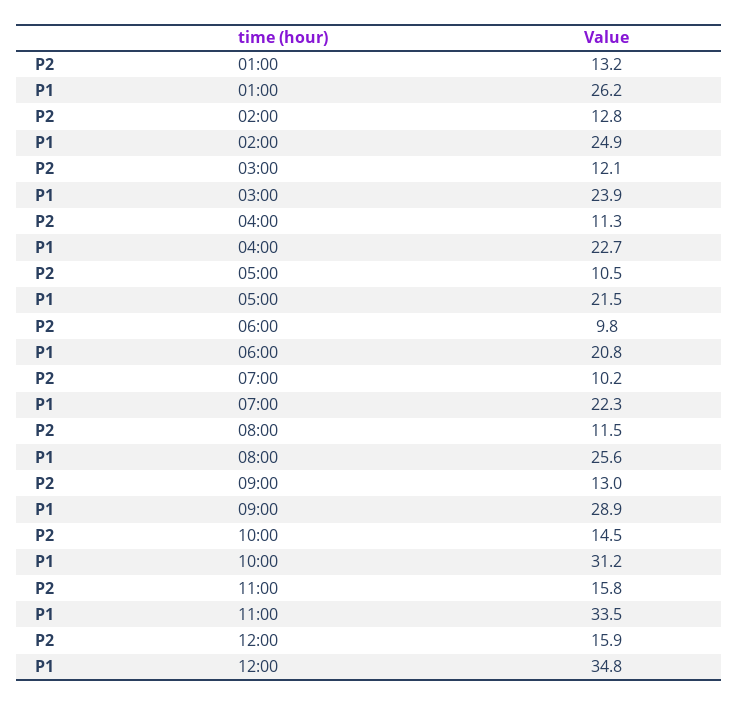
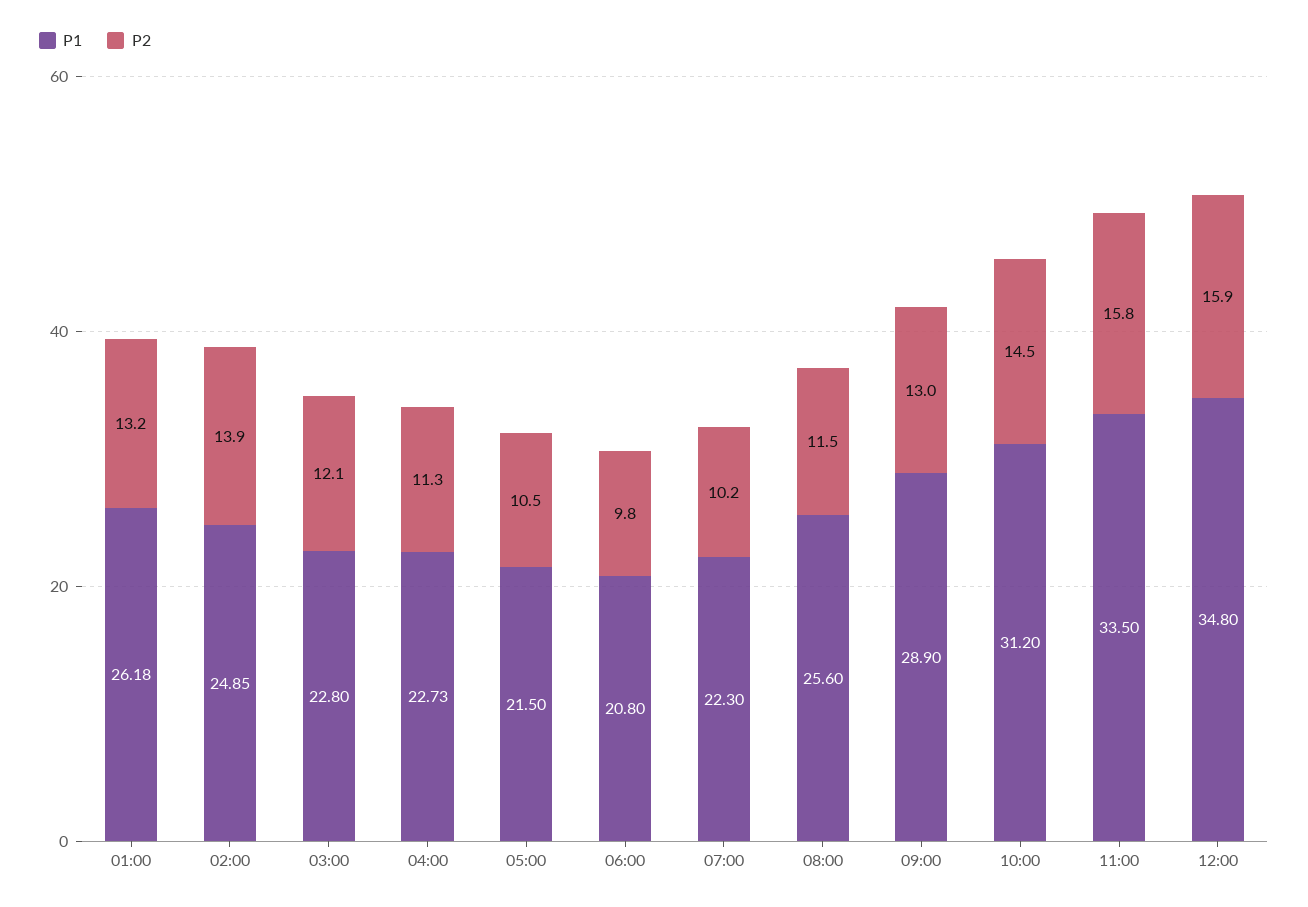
P2, 02:00: 12.8 -> 13.9
P1, 03:00: 23.9 -> 22.8

